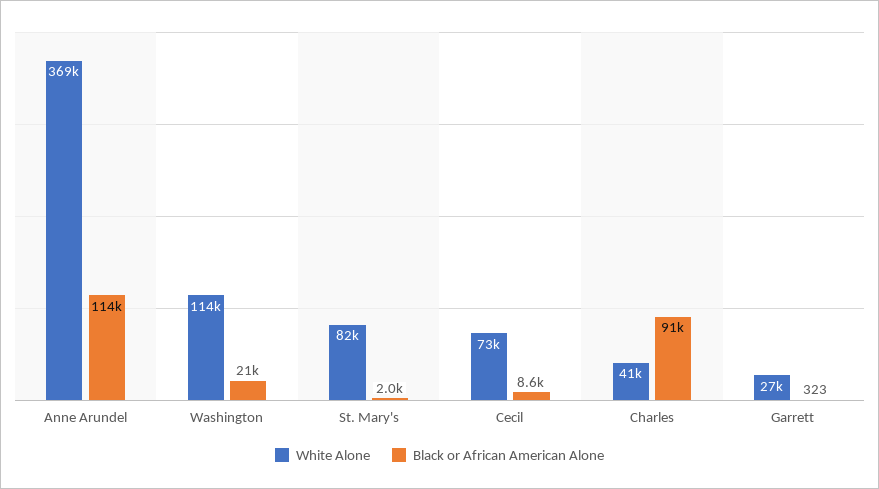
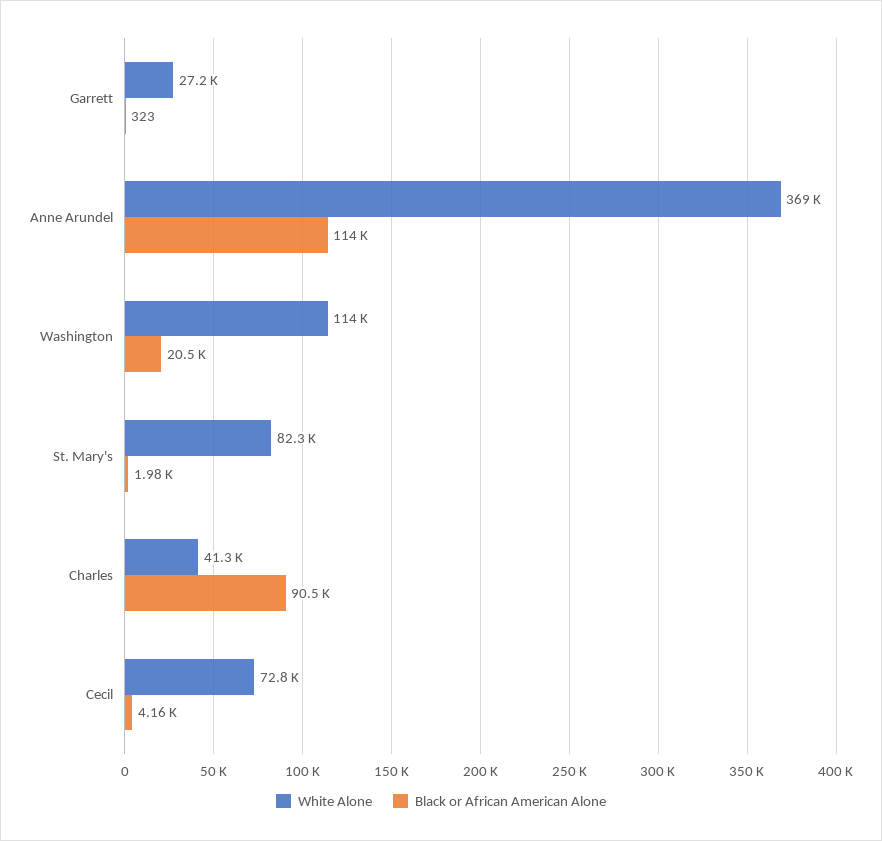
Black or African American Alone, Cecil: 8600 -> 4160

